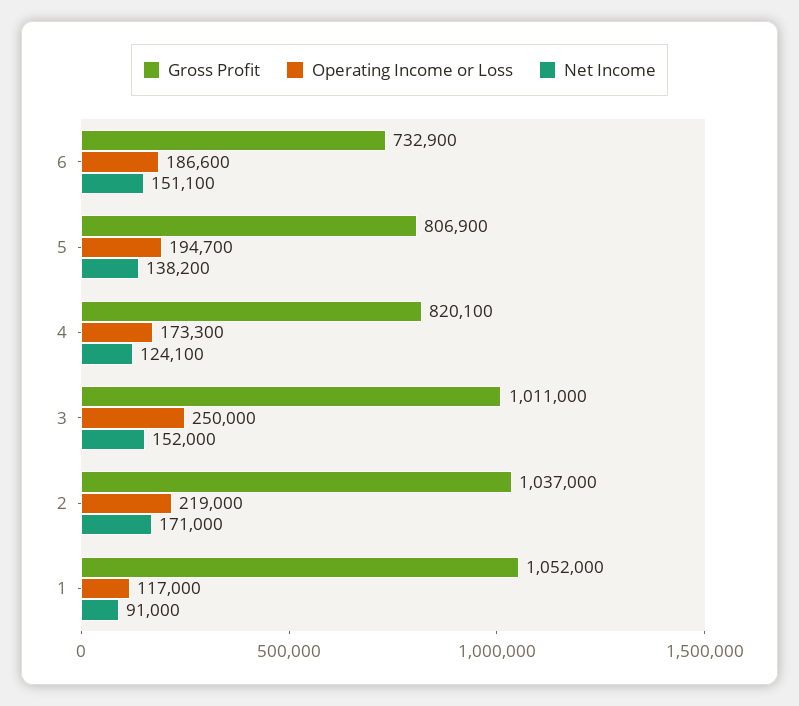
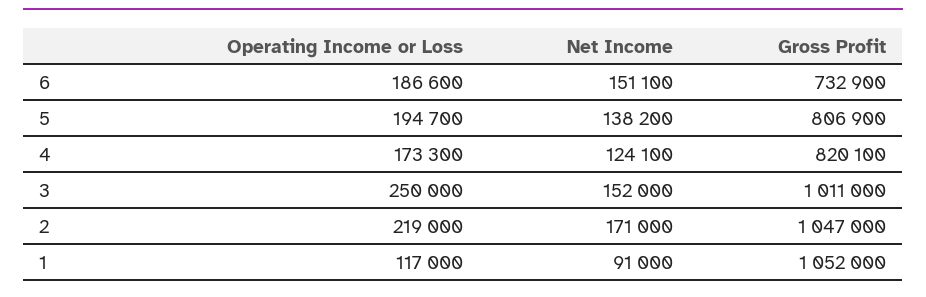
Gross Profit, 2: 1037000 -> 1047000

